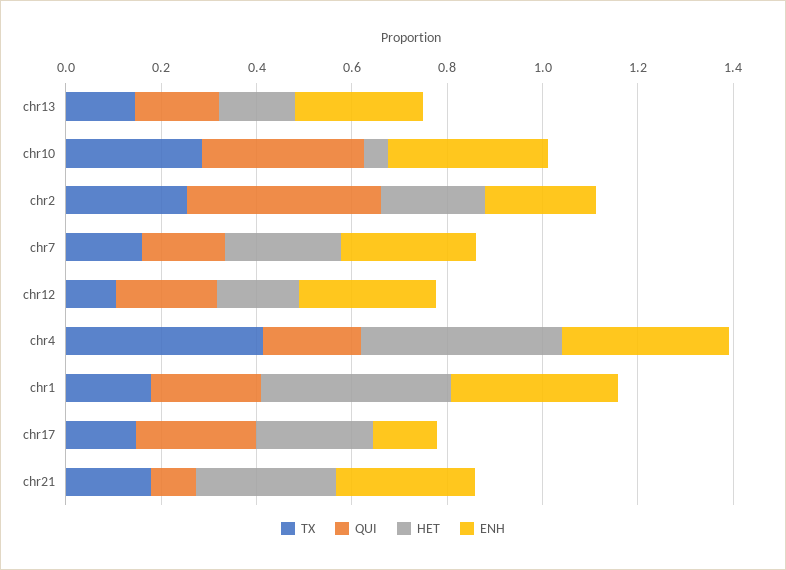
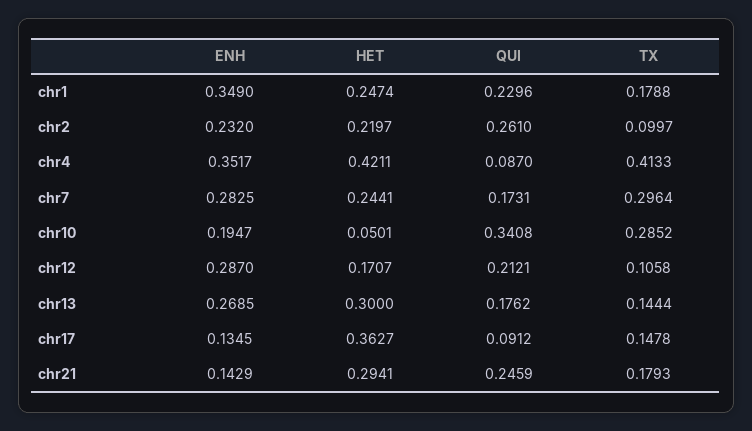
HET, chr13: 0.15 -> 0.3
ENH, chr10: 0.35 -> 0.1947
TX, chr2: 0.25 -> 0.0997
QUI, chr2: 0.4 -> 0.261
TX, chr7: 0.15 -> 0.2964
QUI, chr4: 0.2 -> 0.087
HET, chr1: 0.4 -> 0.2474
QUI, chr17: 0.25 -> 0.0912
HET, chr17: 0.25 -> 0.3627
QUI, chr21: 0.1 -> 0.2459
ENH, chr21: 0.3 -> 0.1429

